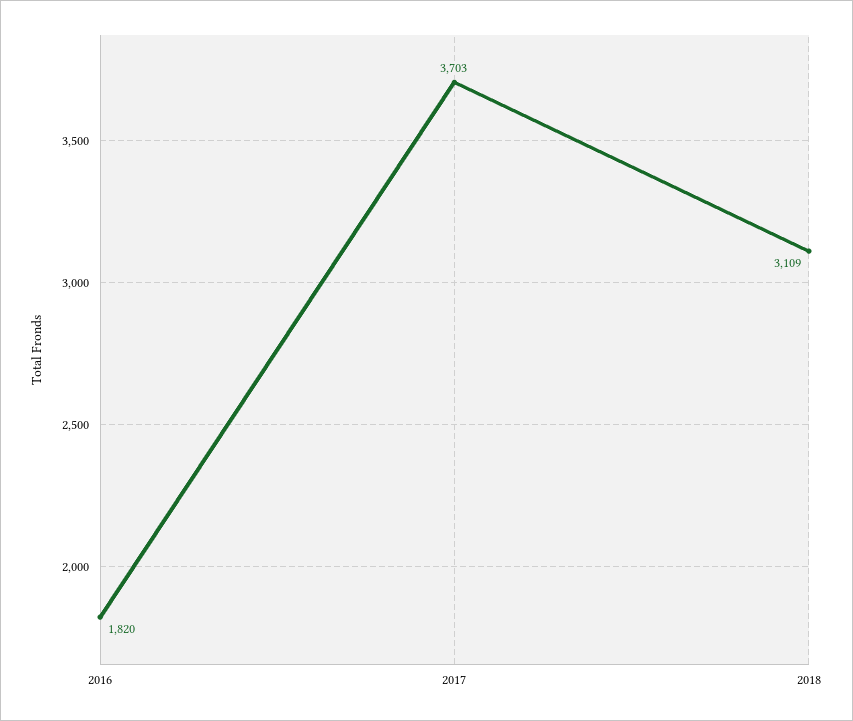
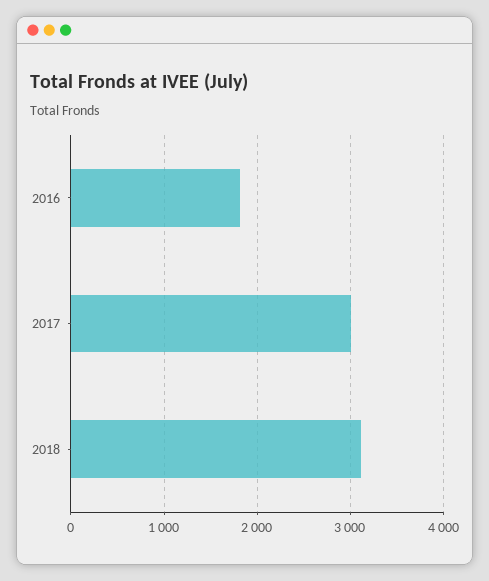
2017: 3703 -> 3000

